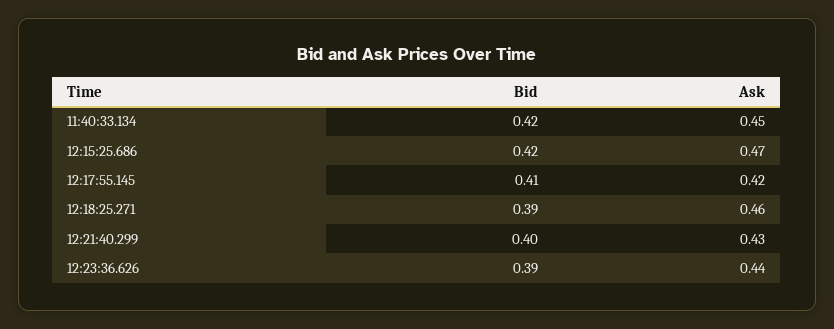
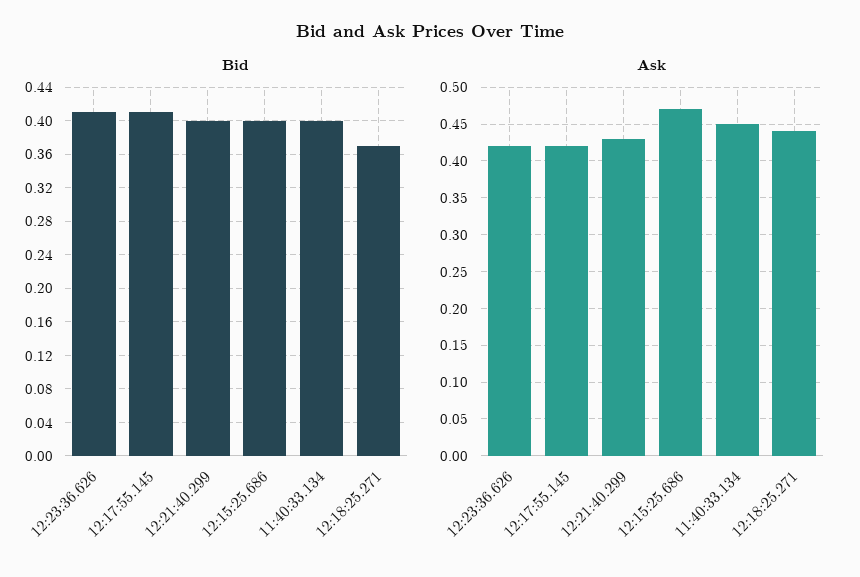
Bid, 11:40:33.134: 0.42 -> 0.4
Bid, 12:15:25.686: 0.42 -> 0.4
Bid, 12:18:25.271: 0.39 -> 0.37
Ask, 12:18:25.271: 0.46 -> 0.44
Bid, 12:23:36.626: 0.39 -> 0.41
Ask, 12:23:36.626: 0.44 -> 0.42

